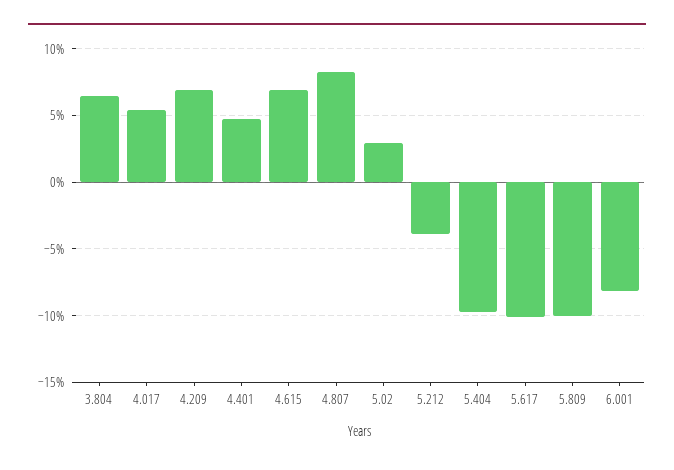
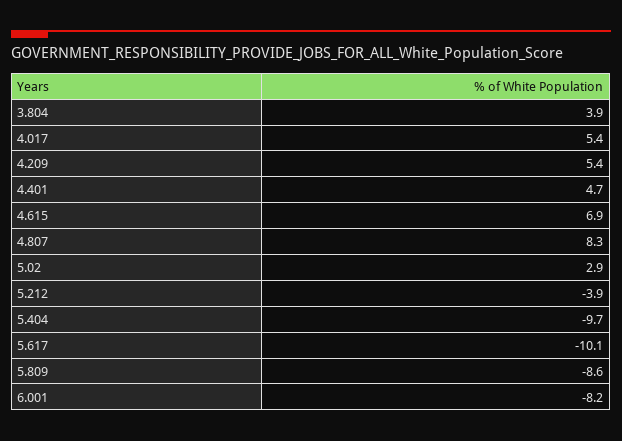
3.804: 6.5 -> 3.9
4.209: 7 -> 5.4
5.809: -10 -> -8.6

